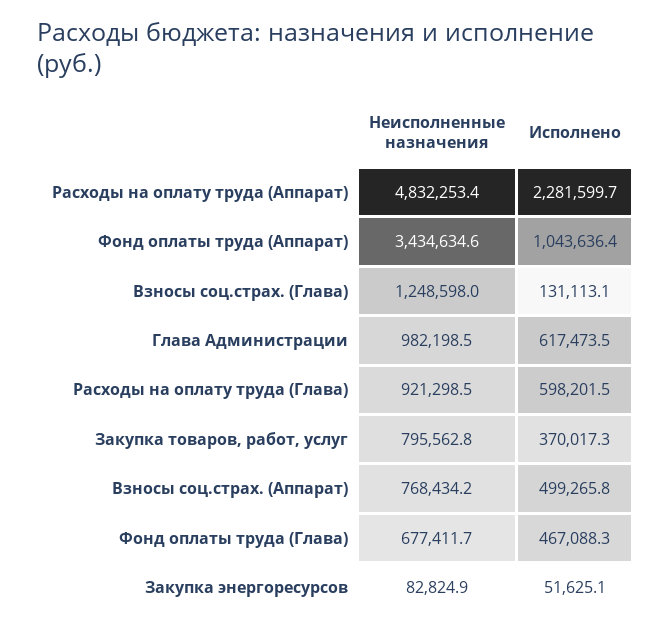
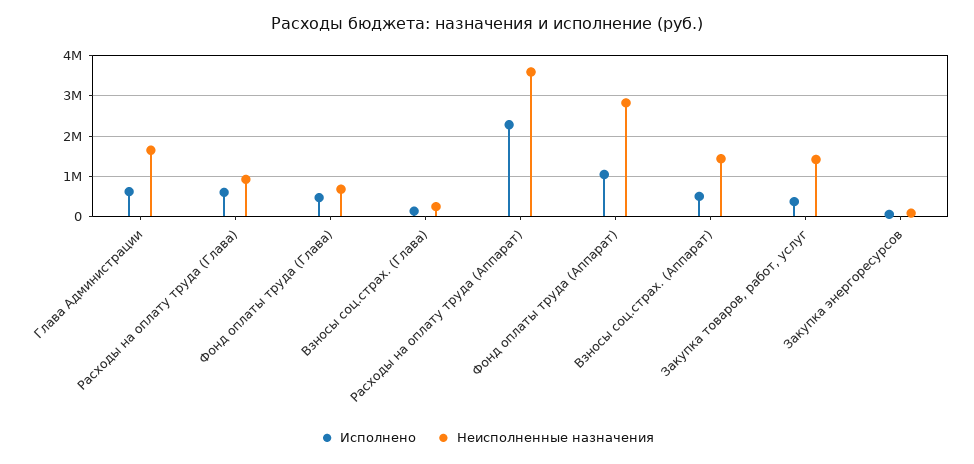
Неисполненные назначения, Расходы на оплату труда (Аппарат): 4832253.4 -> 3600000
Неисполненные назначения, Фонд оплаты труда (Аппарат): 3434634.6 -> 2800000
Неисполненные назначения, Взносы соц.страх. (Глава): 1248598 -> 200000
Неисполненные назначения, Глава Администрации: 982198.5 -> 1600000
Неисполненные назначения, Закупка товаров, работ, услуг: 795562.8 -> 1400000
Неисполненные назначения, Взносы соц.страх. (Аппарат): 768434.2 -> 1400000

